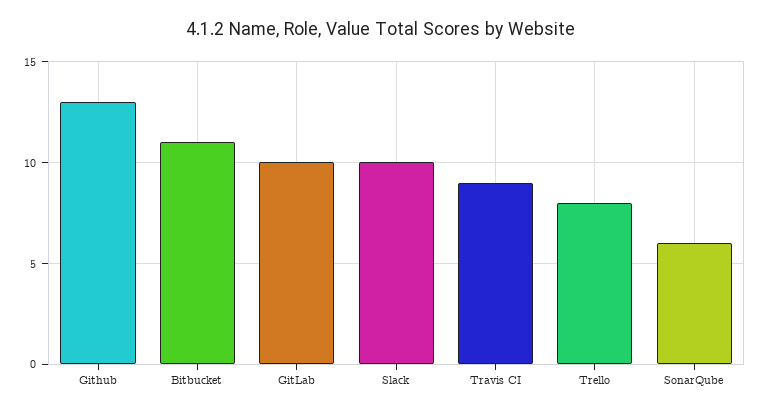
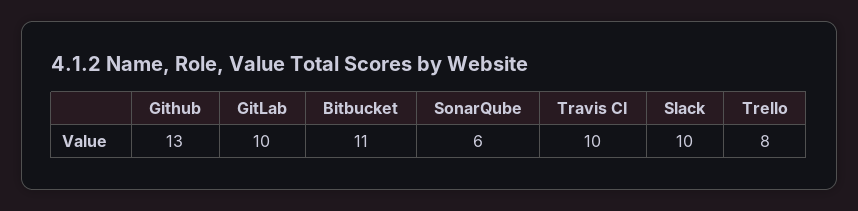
Travis CI: 9 -> 10

